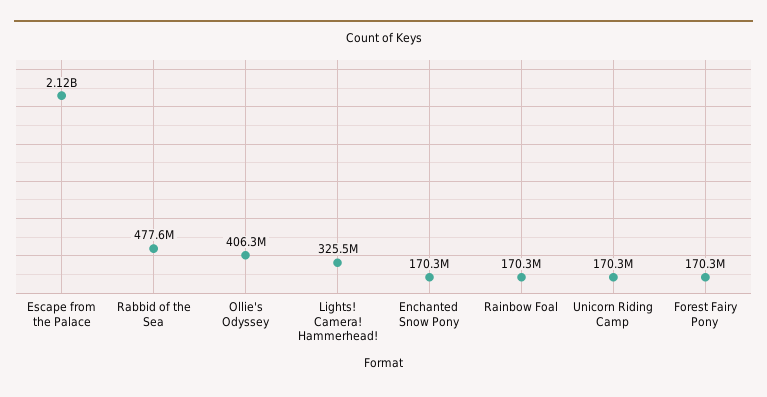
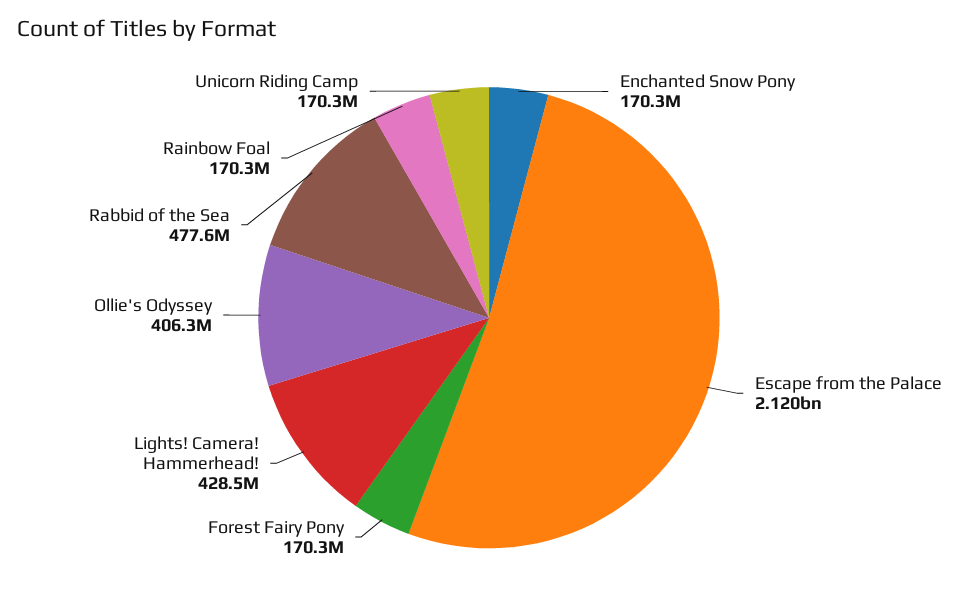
Lights! Camera! Hammerhead!: 325500000 -> 428500000

